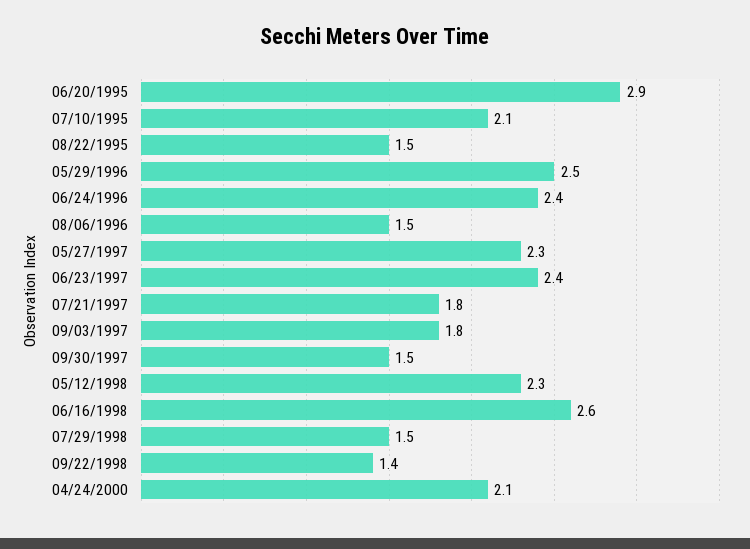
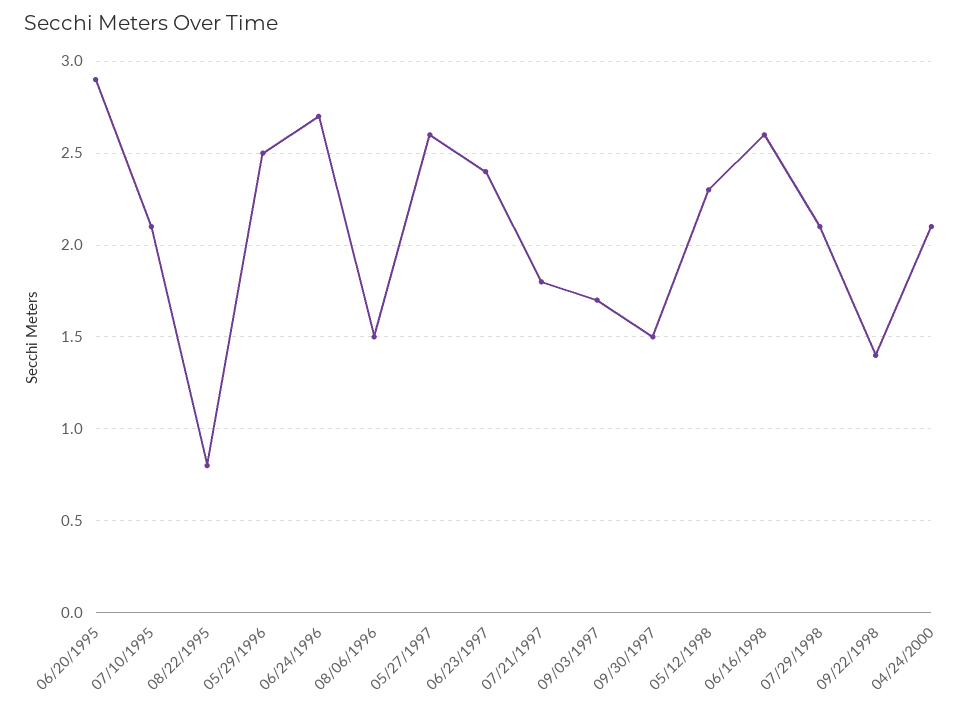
08/22/1995: 1.5 -> 0.8
06/24/1996: 2.4 -> 2.7
05/27/1997: 2.3 -> 2.6
09/03/1997: 1.8 -> 1.7
07/29/1998: 1.5 -> 2.1

